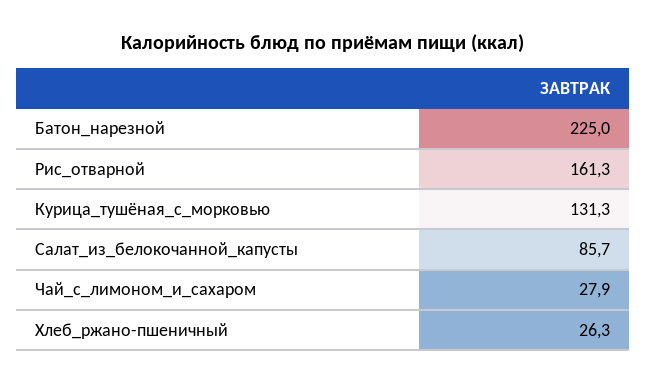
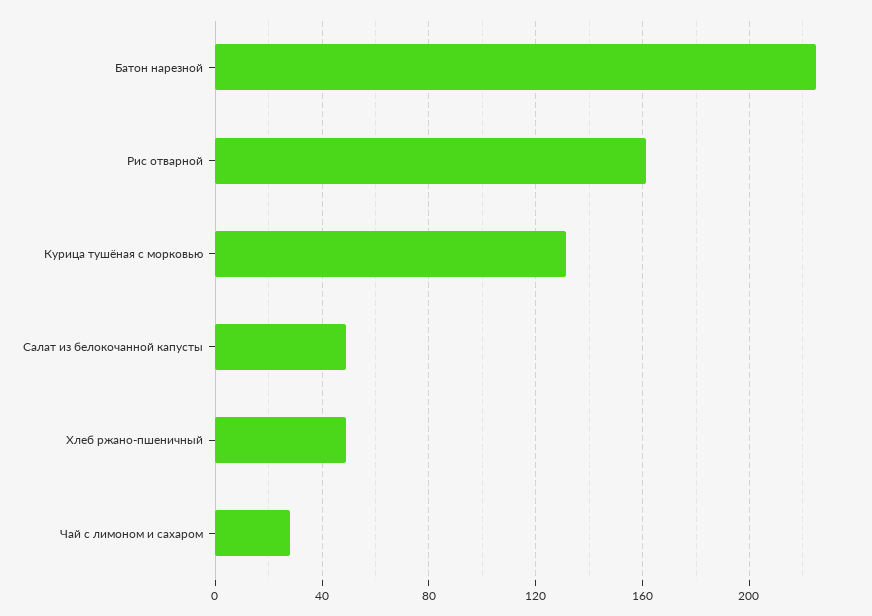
Салат_из_белокочанной_капусты: 85.7 -> 50
Хлеб_ржано-пшеничный: 26.3 -> 50

